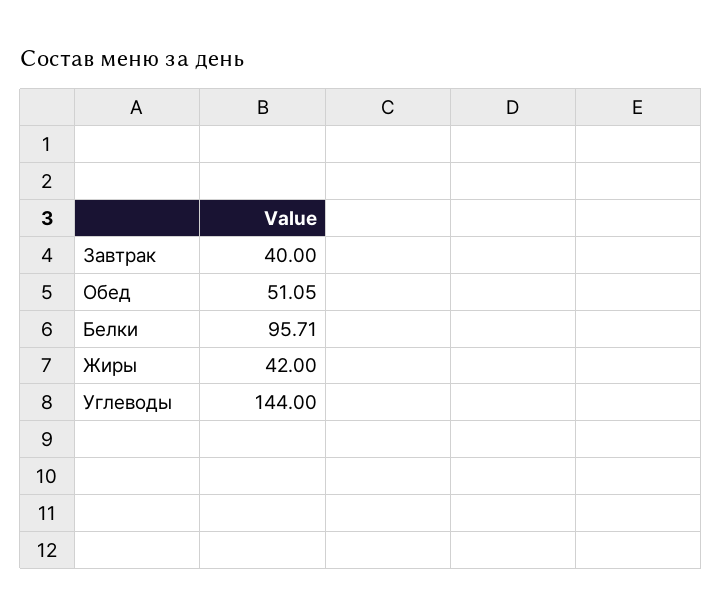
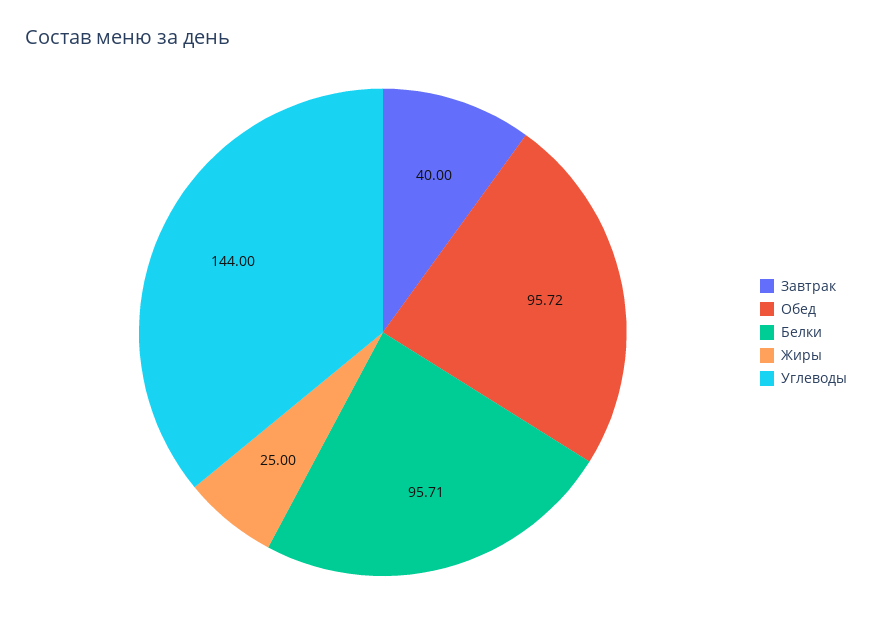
Обед: 51.05 -> 95.72
Жиры: 42 -> 25

